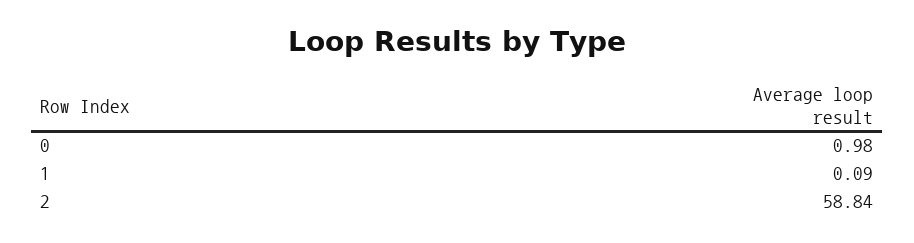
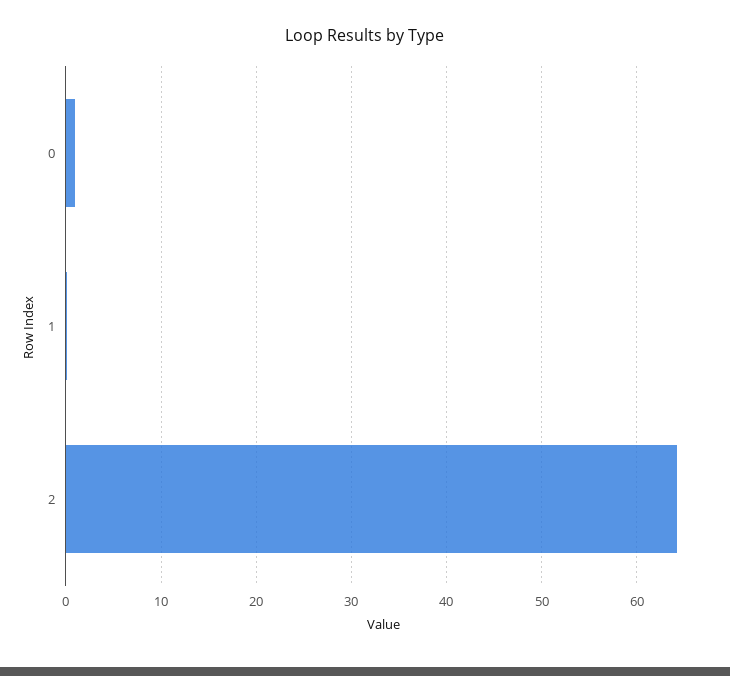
2: 58.84 -> 64

